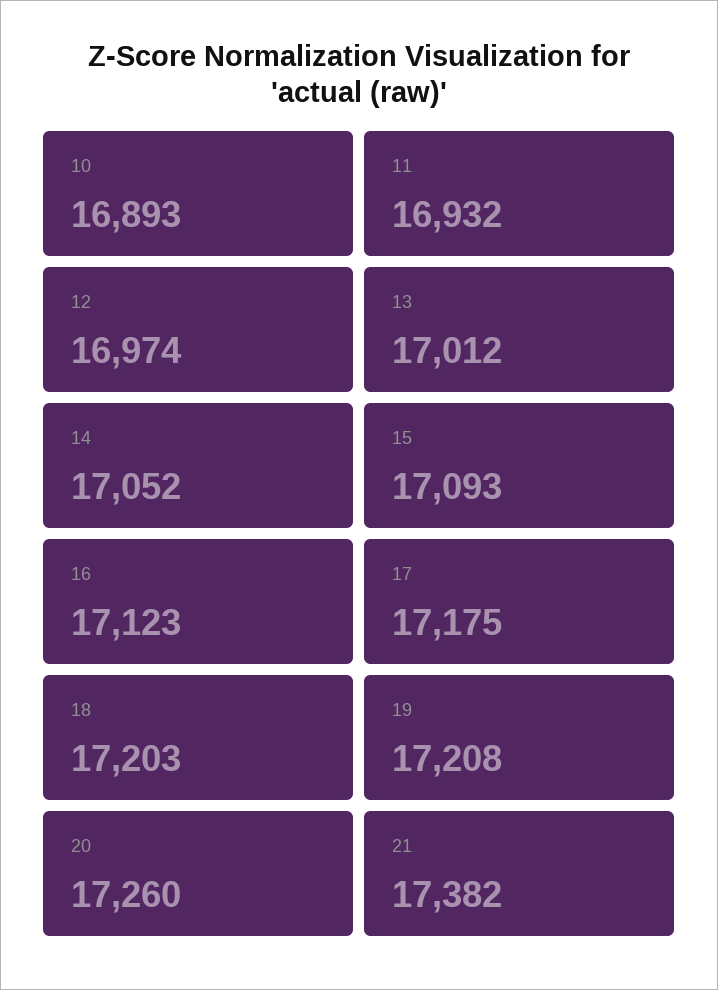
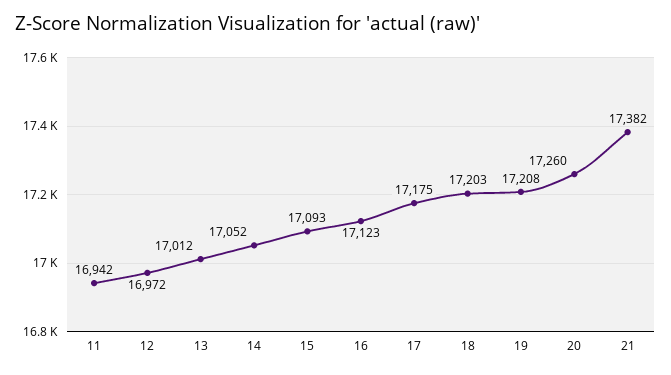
10: 16893 -> none
11: 16932 -> 16942
12: 16974 -> 16972

